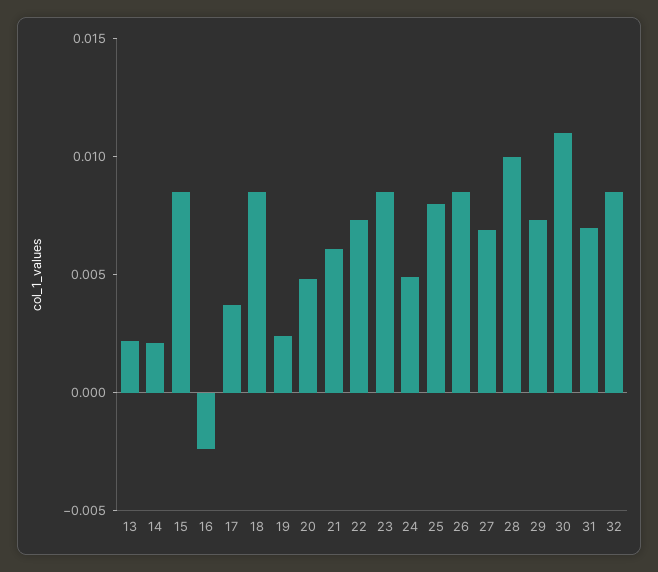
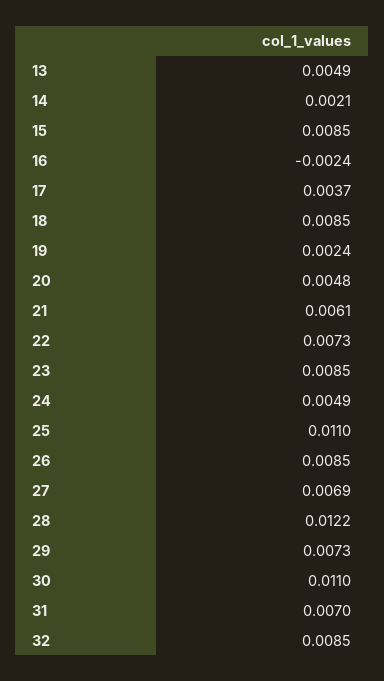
13: 0.002 -> 0.0049
25: 0.008 -> 0.011
28: 0.01 -> 0.0122

